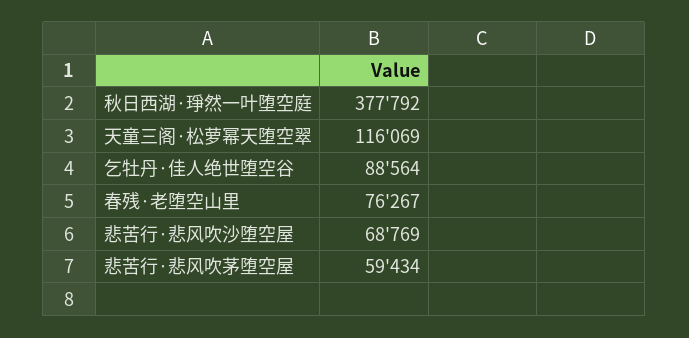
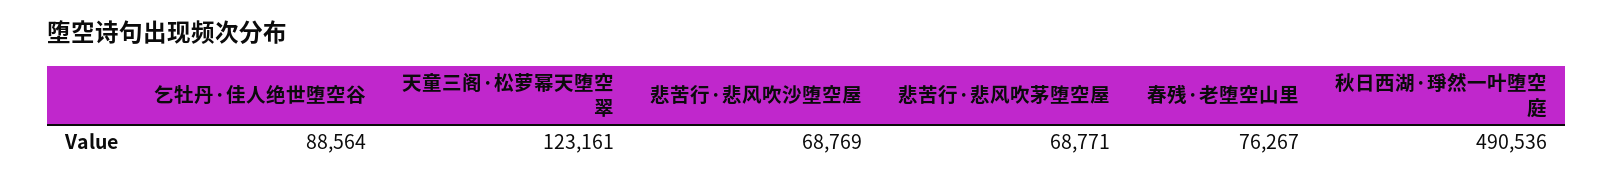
秋日西湖·琤然一叶堕空庭: 377792 -> 490536
天童三阁·松萝幂天堕空翠: 116069 -> 123161
悲苦行·悲风吹茅堕空屋: 59434 -> 68771

